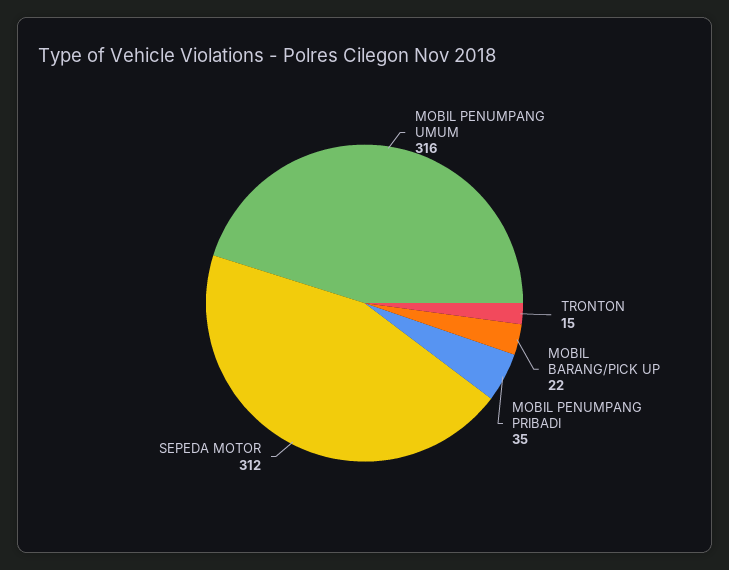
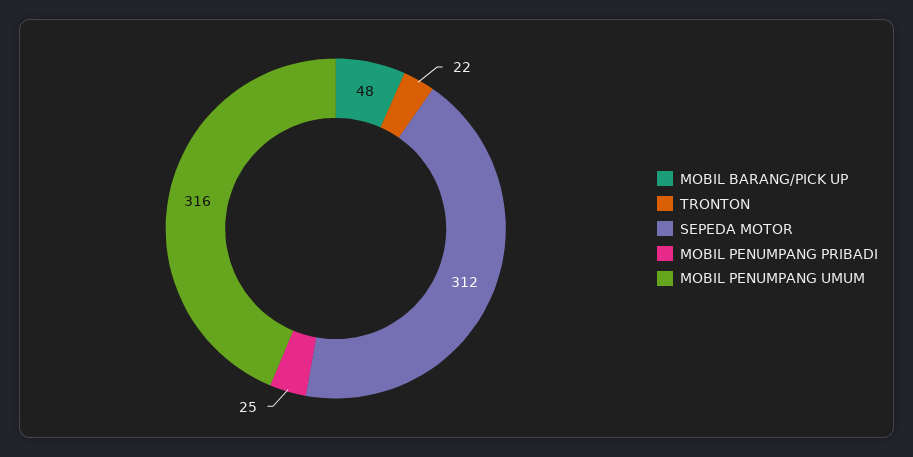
TRONTON: 15 -> 22
MOBIL BARANG/PICK UP: 22 -> 48
MOBIL PENUMPANG PRIBADI: 35 -> 25

